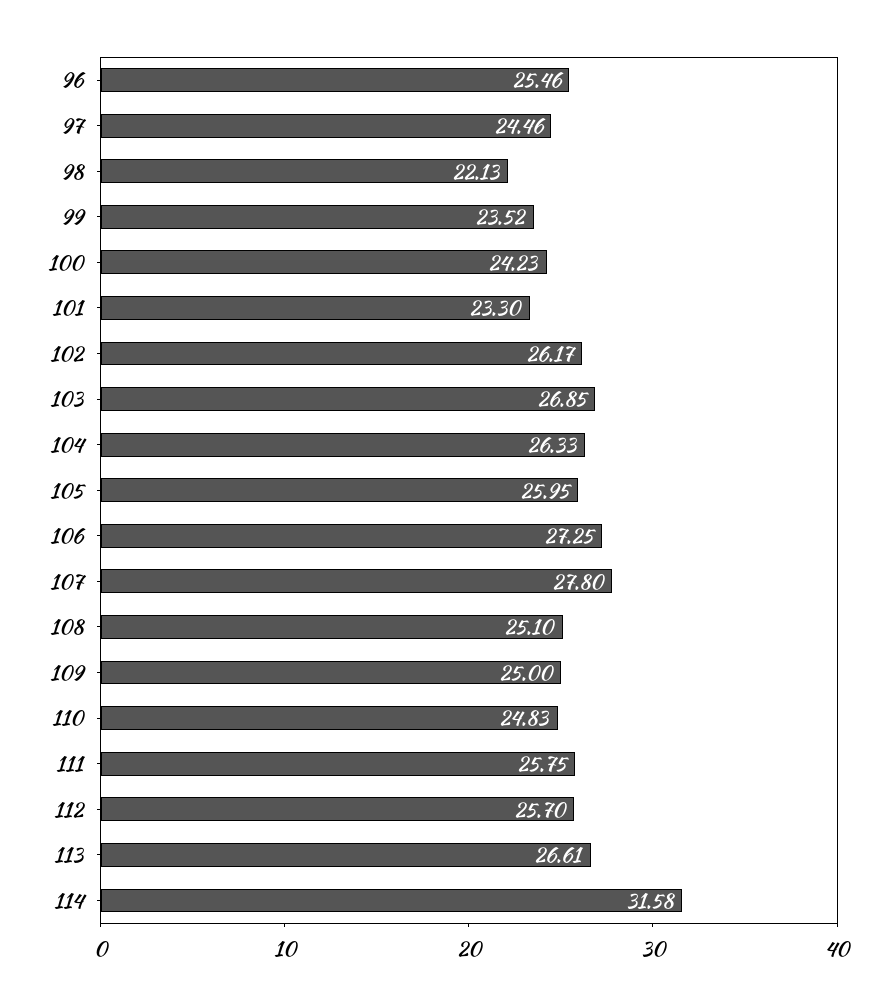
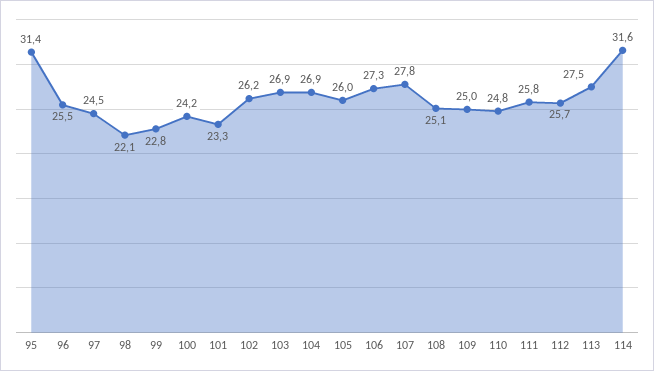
99: 23.52 -> 22.8
104: 26.33 -> 26.9
113: 26.61 -> 27.5
95: none -> 31.4

